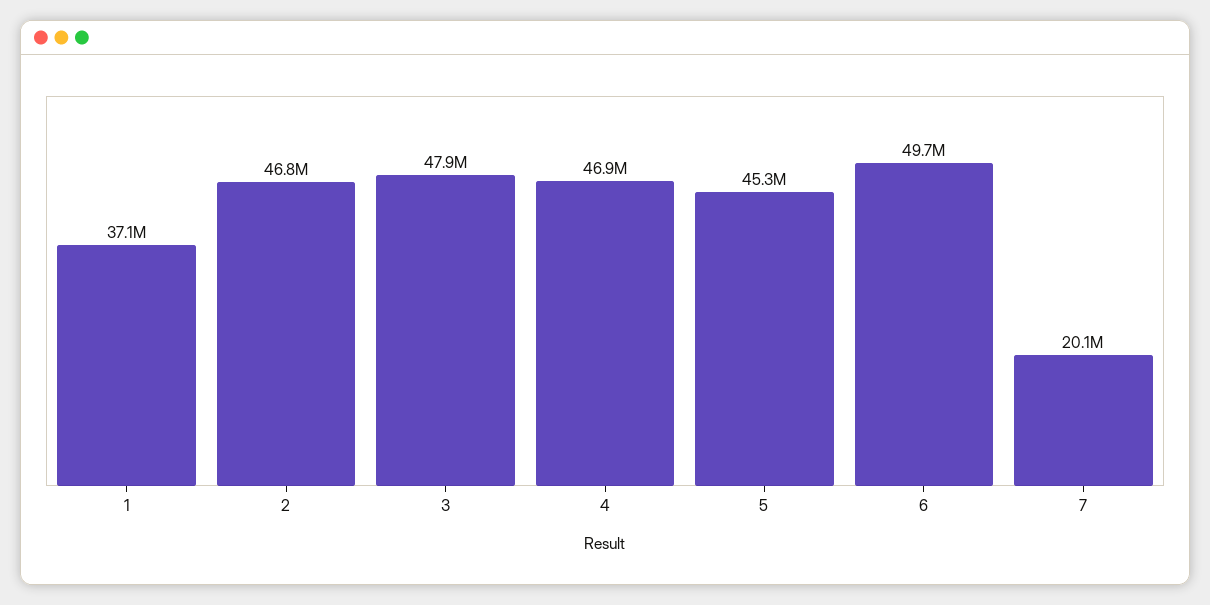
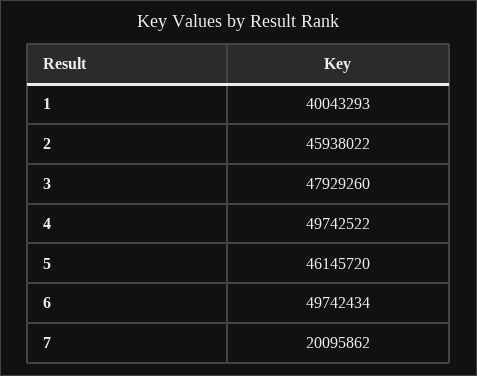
1: 37100000 -> 40043293
2: 46800000 -> 45938022
4: 46900000 -> 49742522
5: 45300000 -> 46145720

